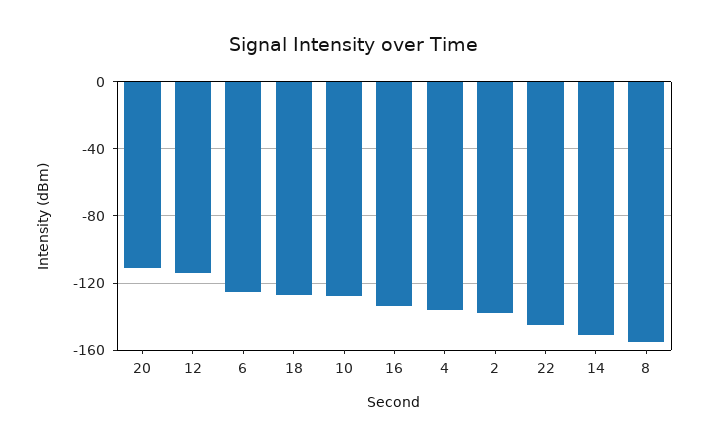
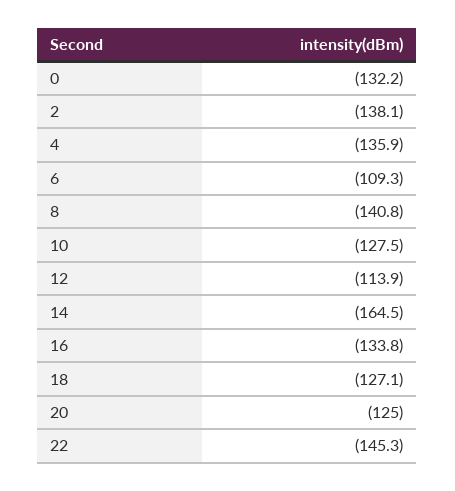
20: -110 -> -125
6: -125 -> -109.3
14: -150 -> -164.5
8: -155 -> -140.8
0: none -> -132.2

